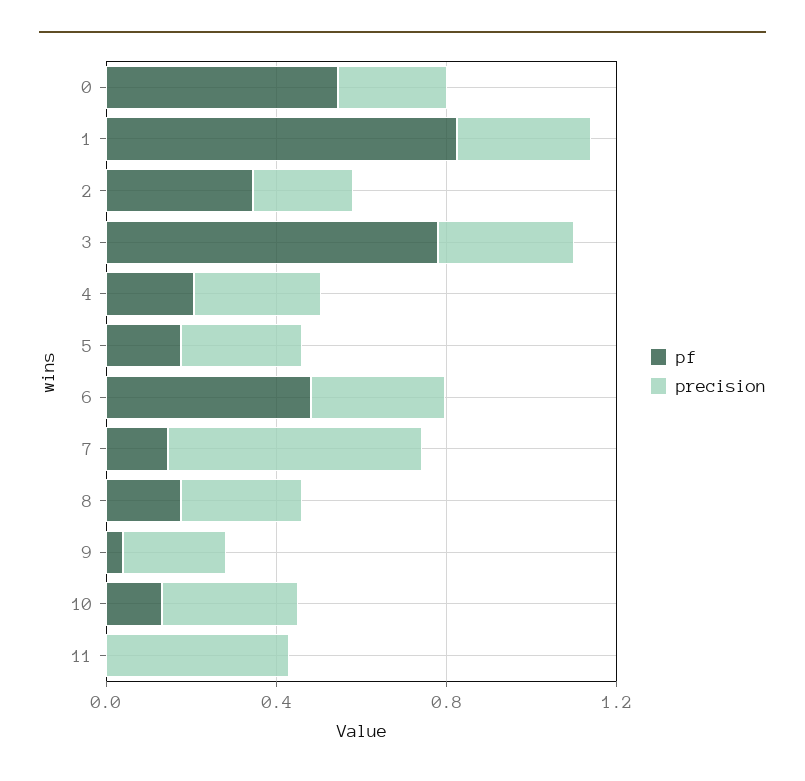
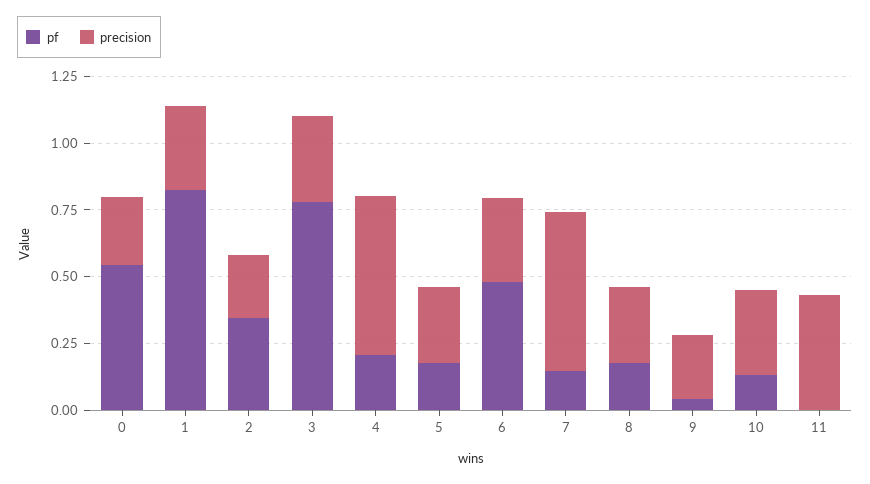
precision, 4: 0.3 -> 0.6

